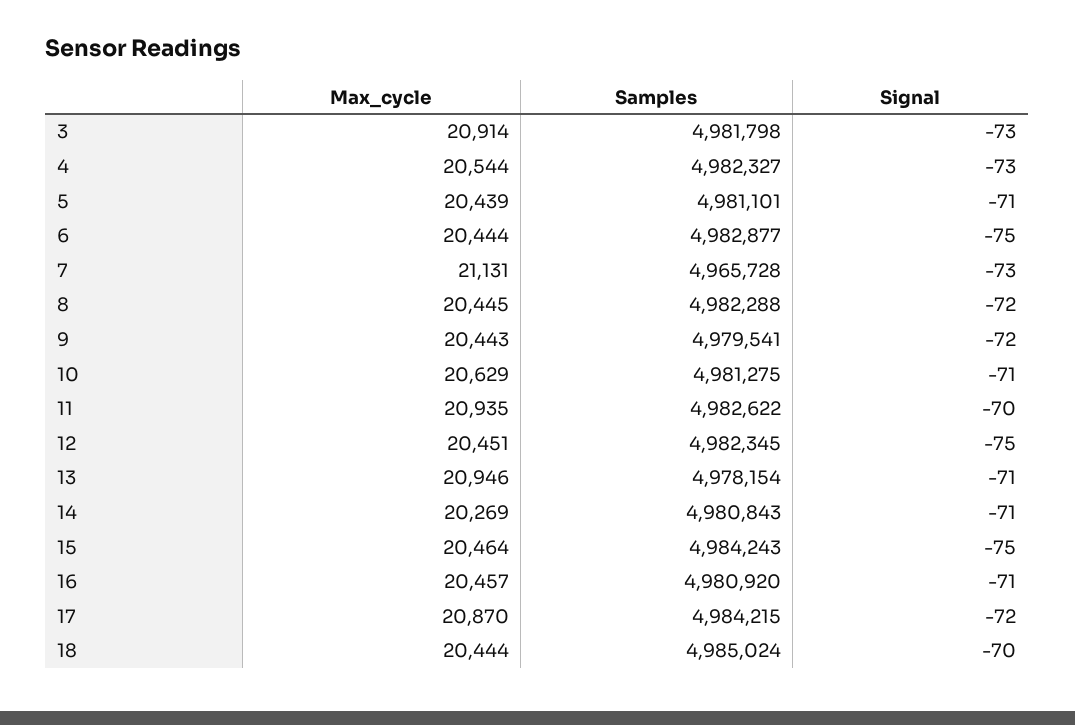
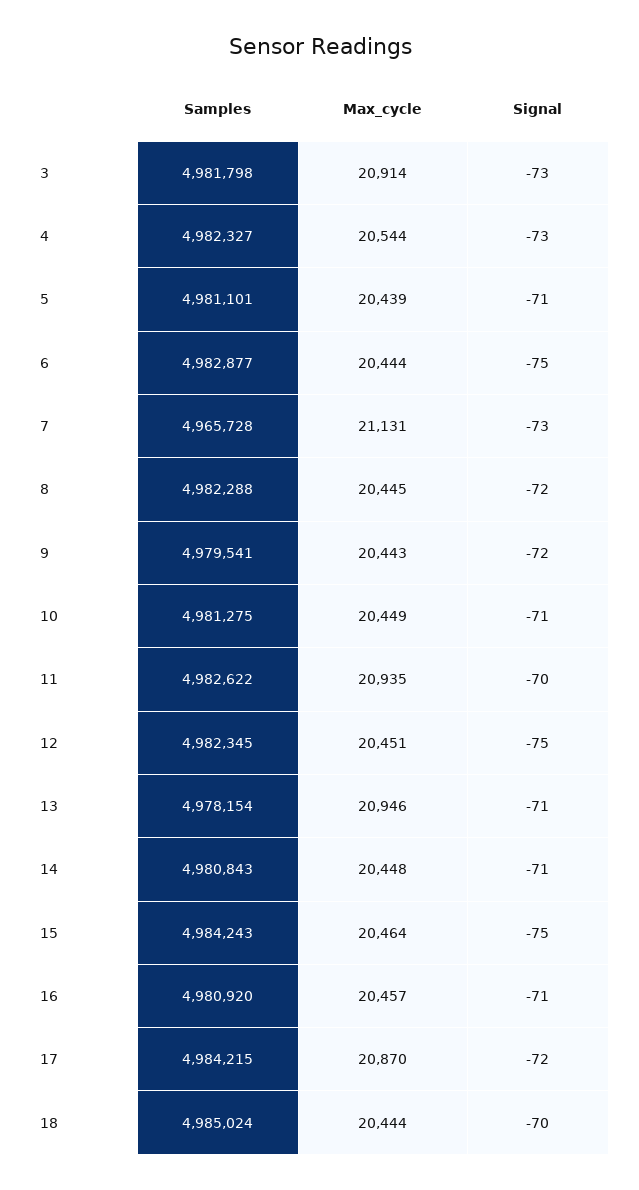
Max_cycle, 10: 20629 -> 20449
Max_cycle, 14: 20269 -> 20448

